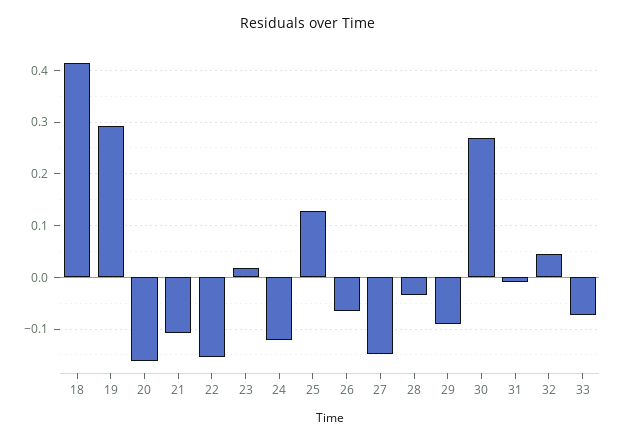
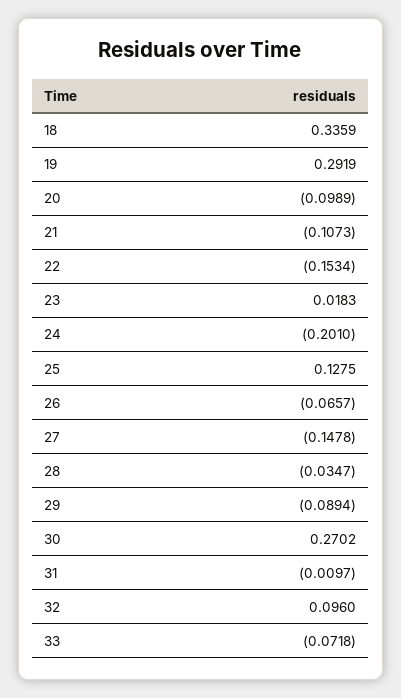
18: 0.42 -> 0.3359
20: -0.16 -> -0.0989
24: -0.12 -> -0.201
32: 0.04 -> 0.096

